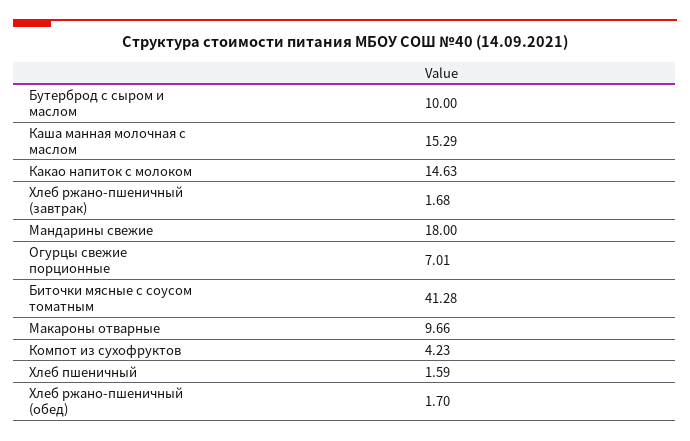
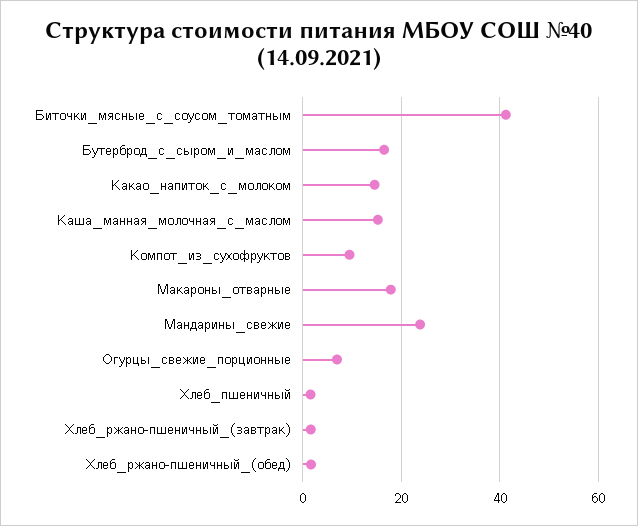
Бутерброд с сыром и маслом: 10 -> 16
Мандарины свежие: 18 -> 24
Макароны отварные: 9.66 -> 18
Компот из сухофруктов: 4.23 -> 10

